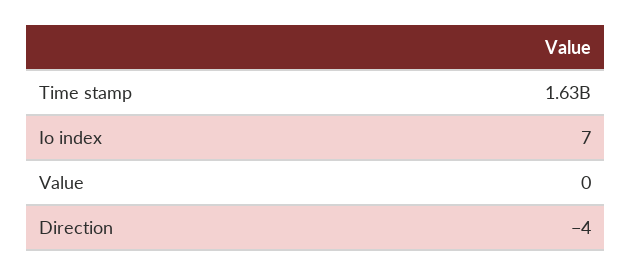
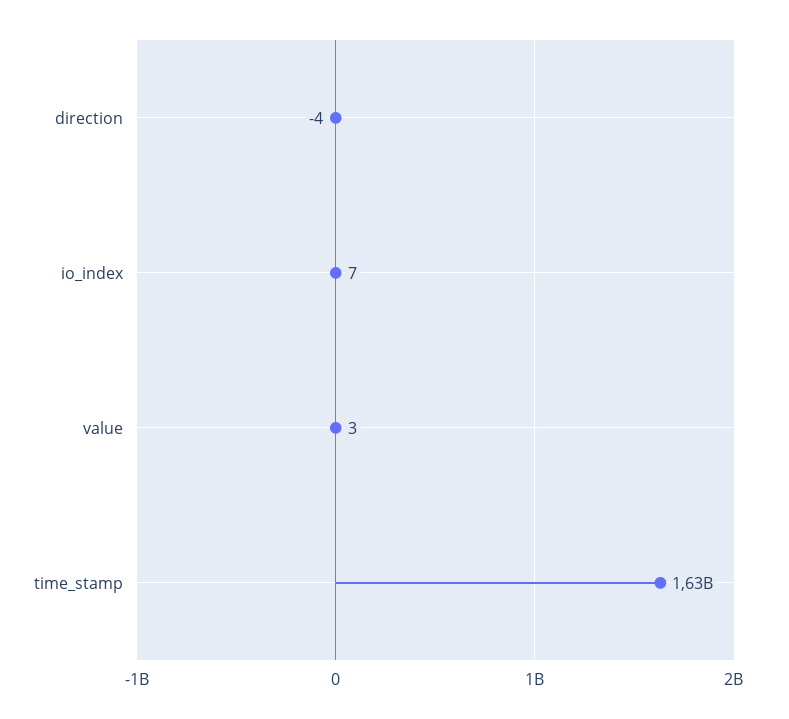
Value: 0 -> 3

